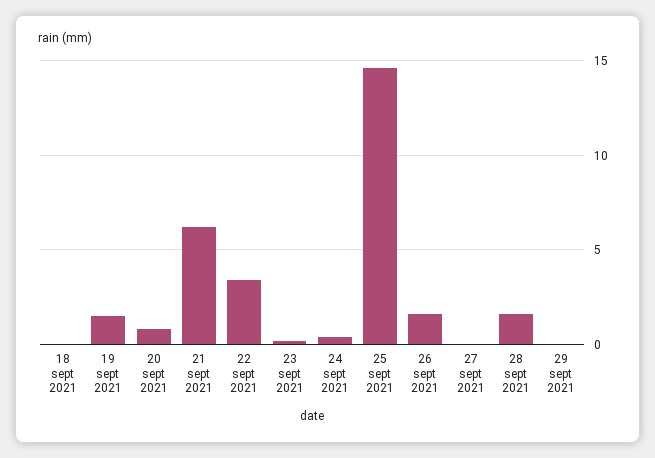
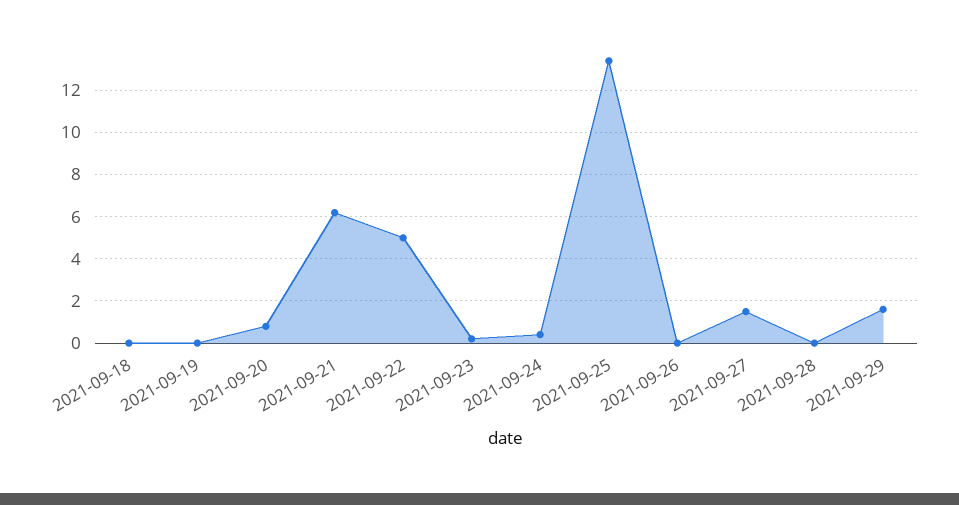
19 sept 2021: 1.5 -> 0
22 sept 2021: 3.5 -> 5
25 sept 2021: 14.5 -> 13.5
26 sept 2021: 1.5 -> 0
27 sept 2021: 0 -> 1.5
28 sept 2021: 1.5 -> 0
29 sept 2021: 0 -> 1.5

